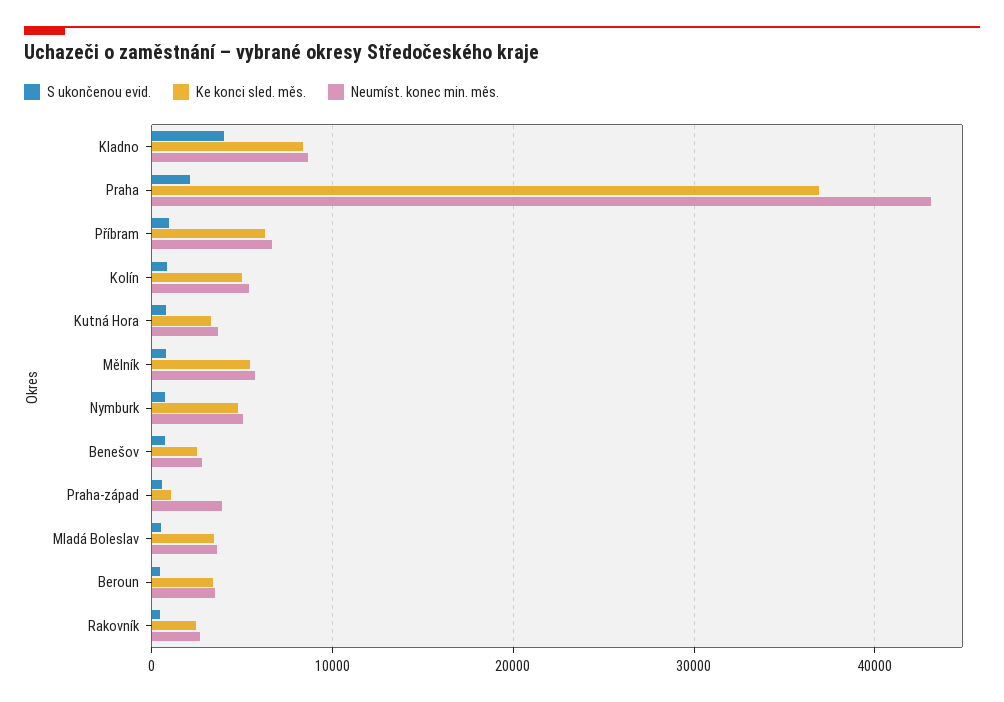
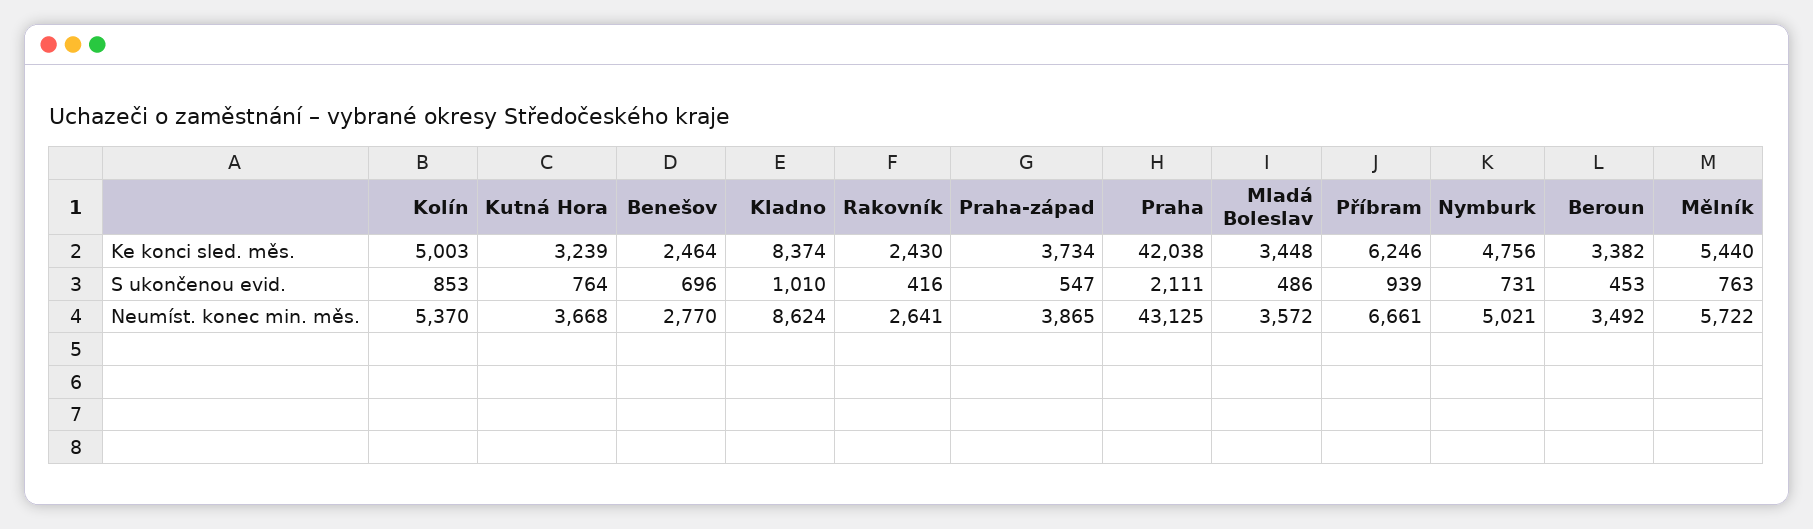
S ukončenou evid., Kladno: 4000 -> 1010
Ke konci sled. měs., Praha: 37000 -> 42038
Ke konci sled. měs., Praha-západ: 1000 -> 3734

